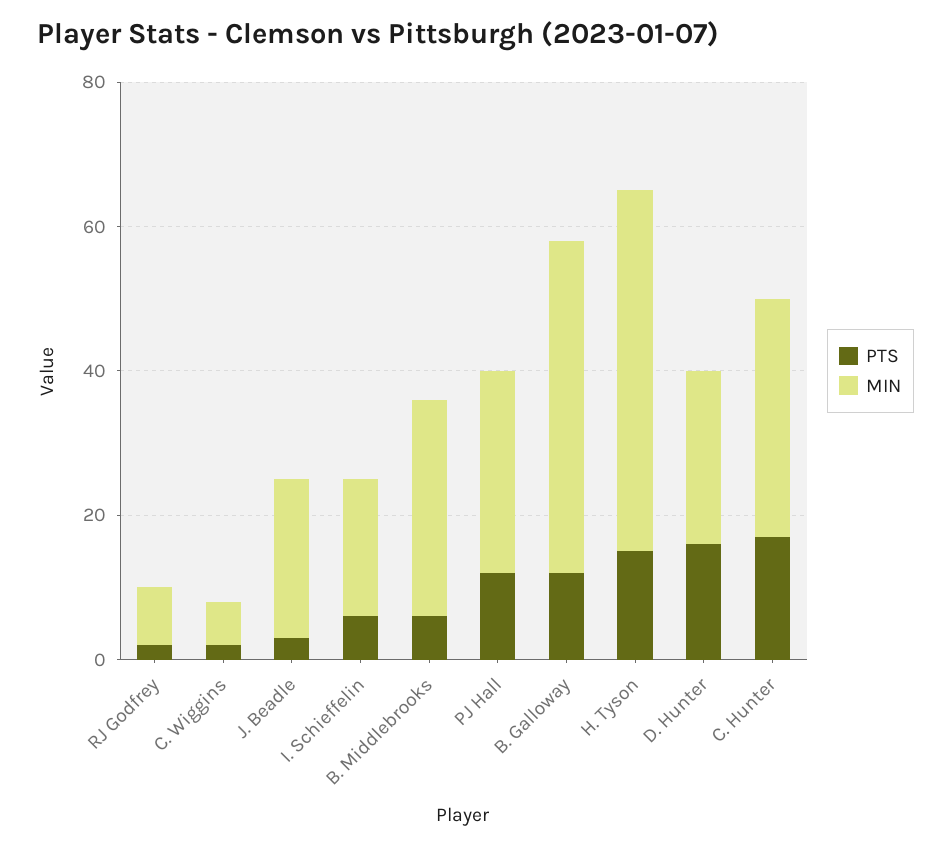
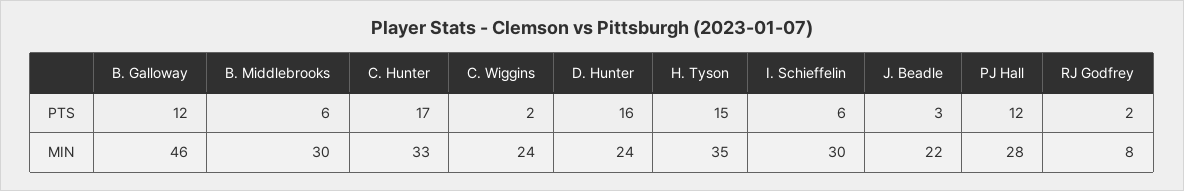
MIN, C. Wiggins: 5 -> 24
MIN, I. Schieffelin: 20 -> 30
MIN, H. Tyson: 50 -> 35

